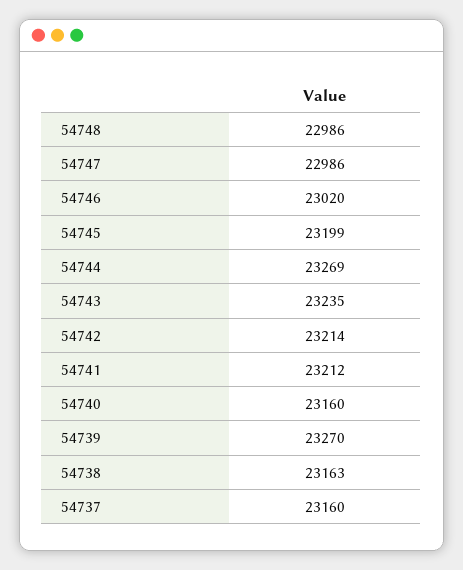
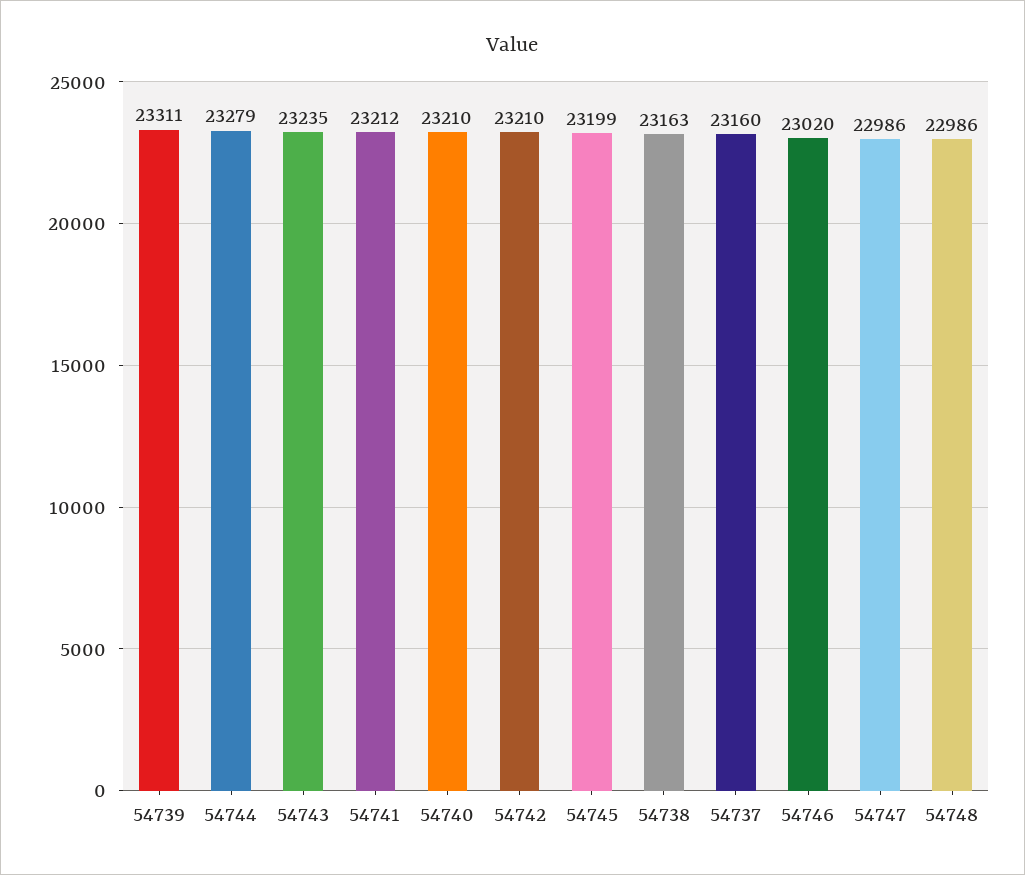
54744: 23269 -> 23279
54742: 23214 -> 23210
54740: 23160 -> 23210
54739: 23270 -> 23311

